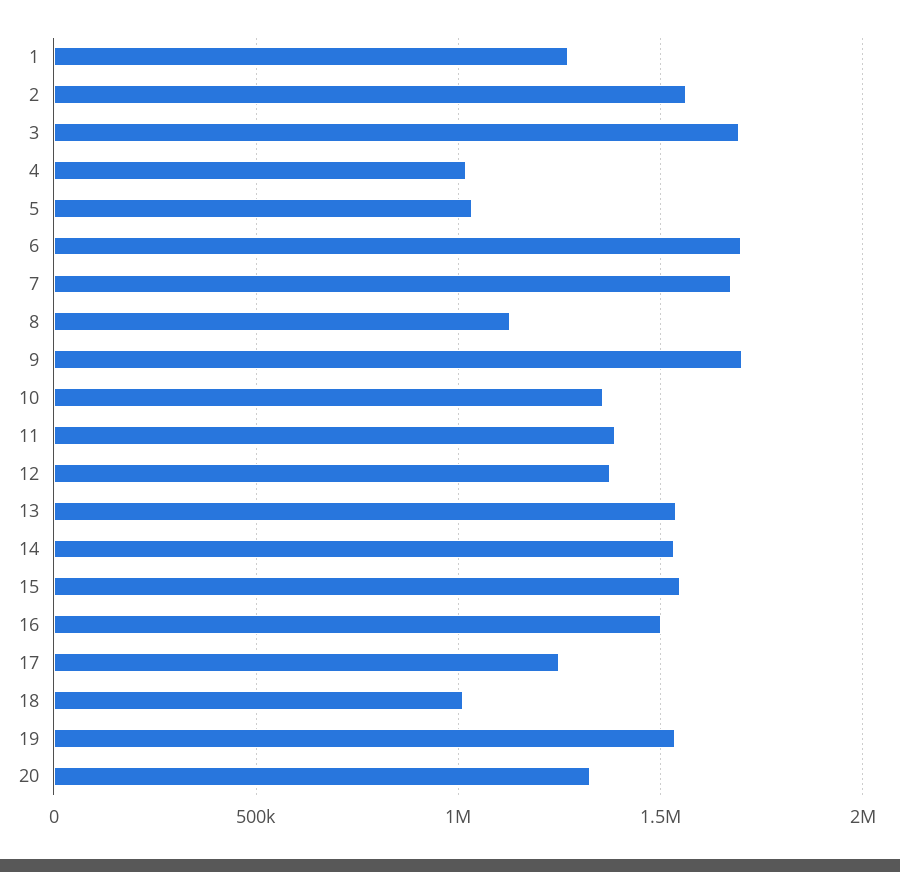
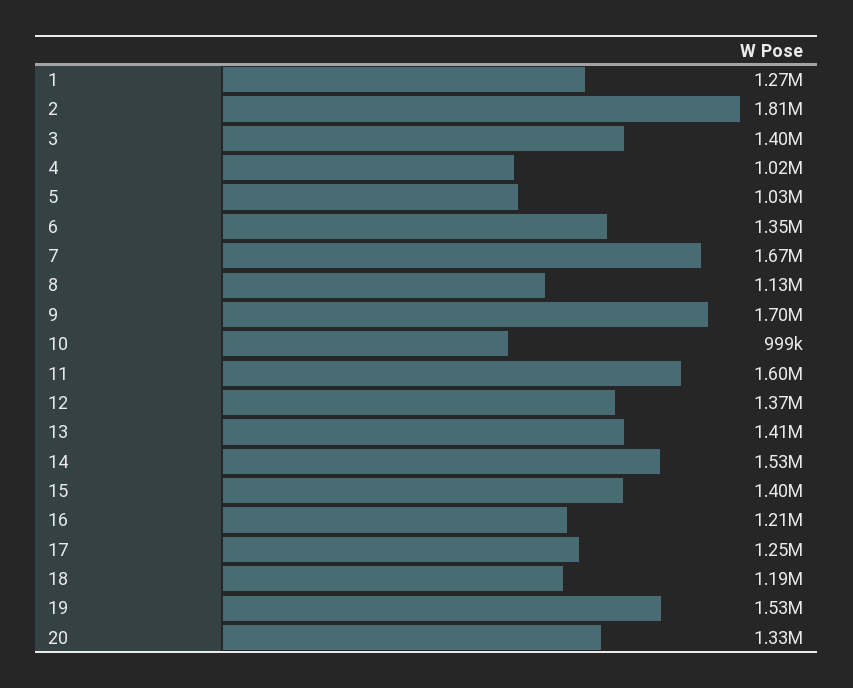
2: 1550000 -> 1810000
3: 1700000 -> 1400000
6: 1700000 -> 1350000
10: 1350000 -> 999000
11: 1400000 -> 1600000
13: 1550000 -> 1410000
15: 1550000 -> 1400000
16: 1500000 -> 1210000
18: 1000000 -> 1190000

